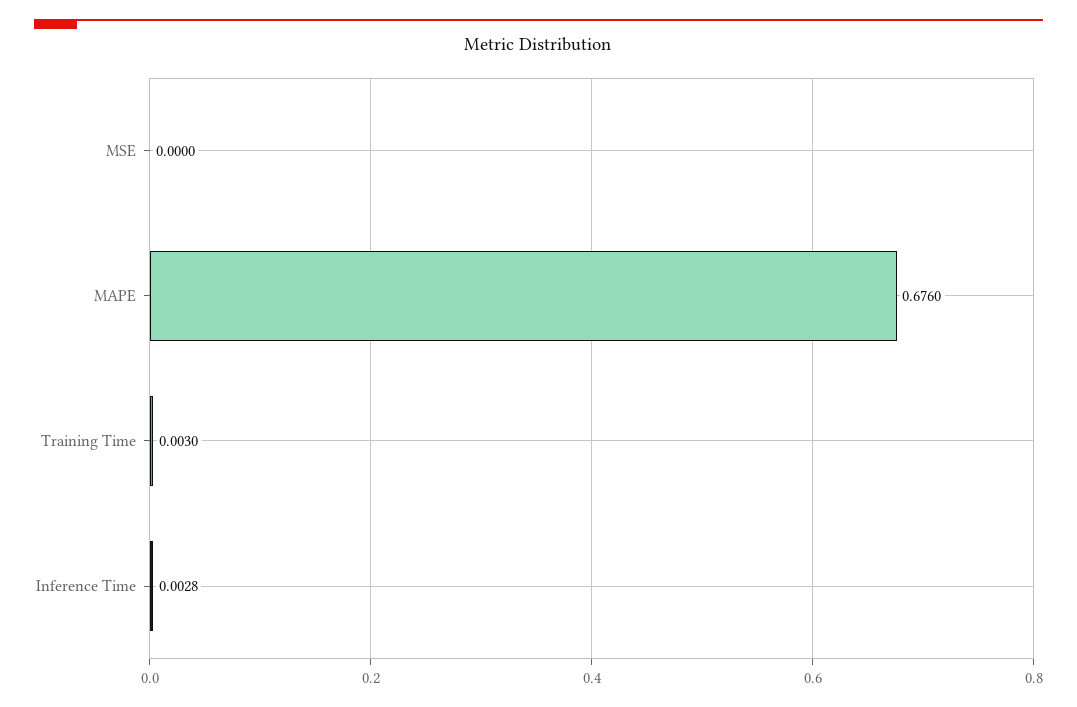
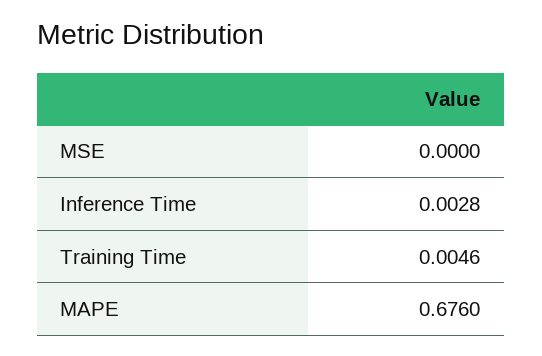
Training Time: 0.003 -> 0.0046

